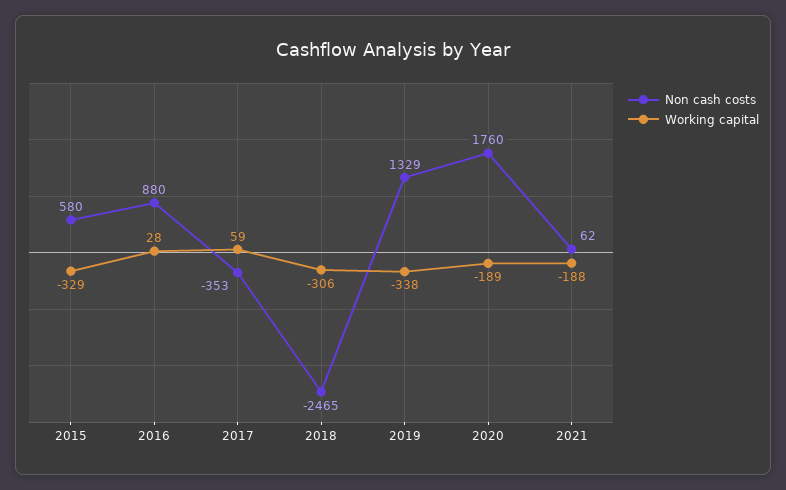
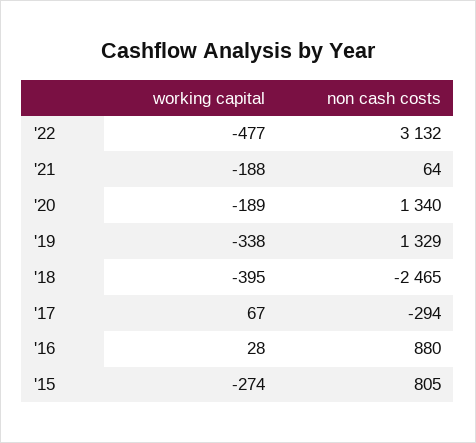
Non cash costs, 2015: 580 -> 805
Working capital, 2015: -329 -> -274
Non cash costs, 2017: -353 -> -294
Working capital, 2017: 59 -> 67
Working capital, 2018: -306 -> -395
Non cash costs, 2020: 1760 -> 1340
Non cash costs, 2021: 62 -> 64
Working capital, '22: none -> -477
Non cash costs, '22: none -> 3132

